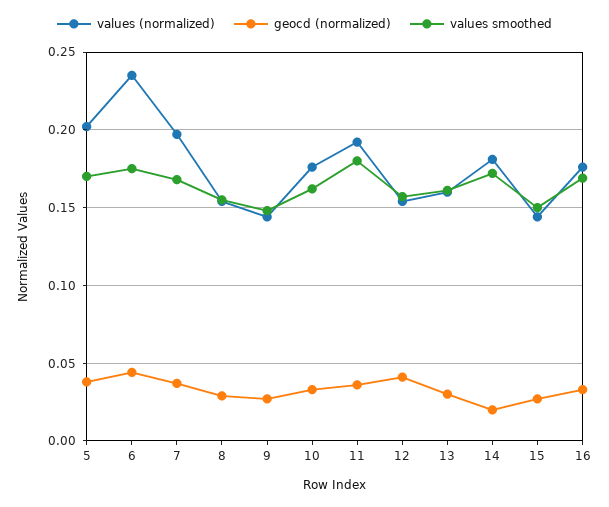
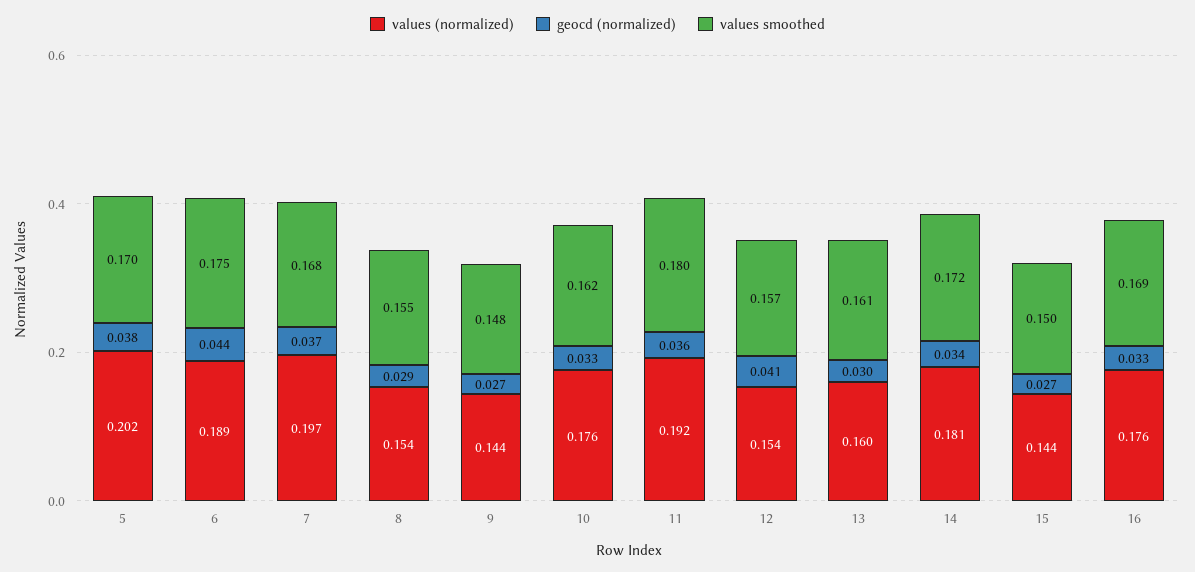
values (normalized), 6: 0.235 -> 0.189
geocd (normalized), 14: 0.02 -> 0.034

